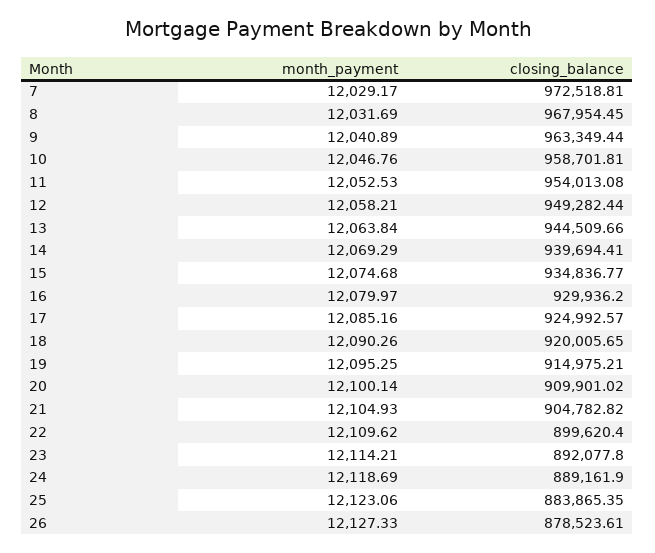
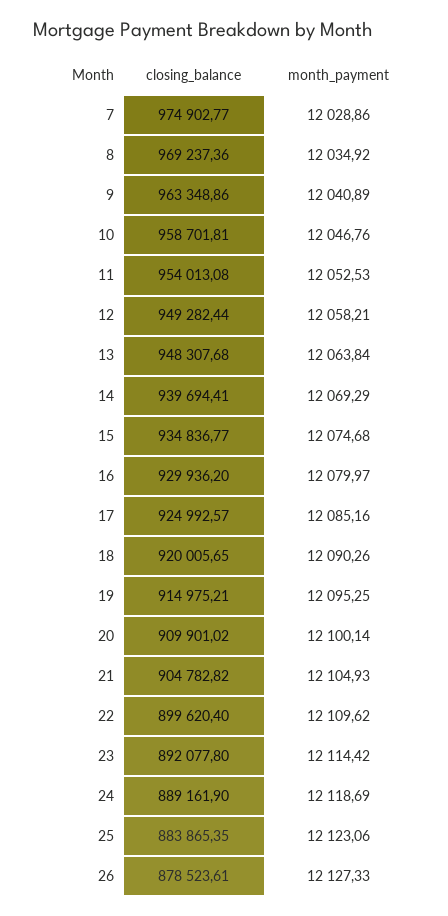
month_payment, 7: 12029.17 -> 12028.86
closing_balance, 7: 972518.81 -> 974902.77
month_payment, 8: 12031.69 -> 12034.92
closing_balance, 8: 967954.45 -> 969237.36
closing_balance, 9: 963349.44 -> 963348.86
closing_balance, 13: 944509.66 -> 948307.68
month_payment, 23: 12114.21 -> 12114.42

